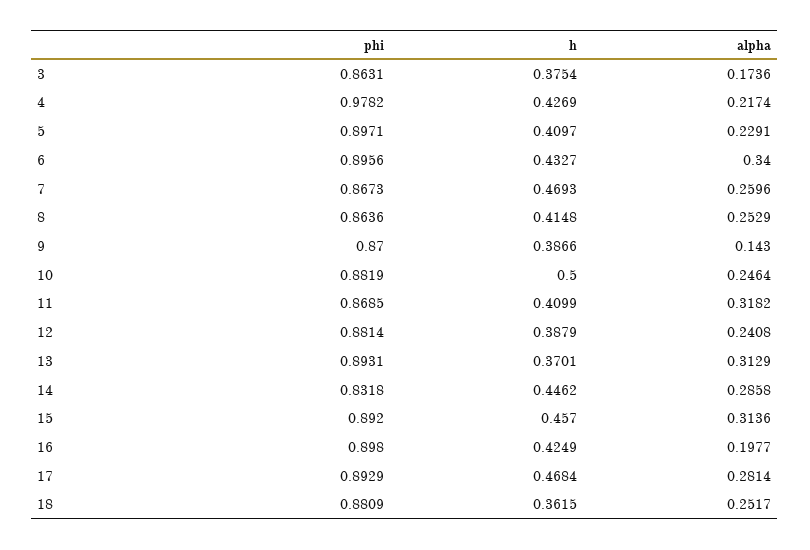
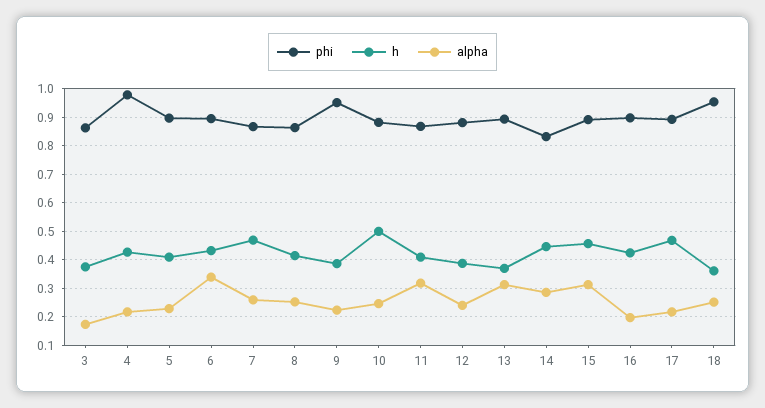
phi, 9: 0.87 -> 0.95
alpha, 9: 0.143 -> 0.225
alpha, 17: 0.2814 -> 0.225
phi, 18: 0.8809 -> 0.95

